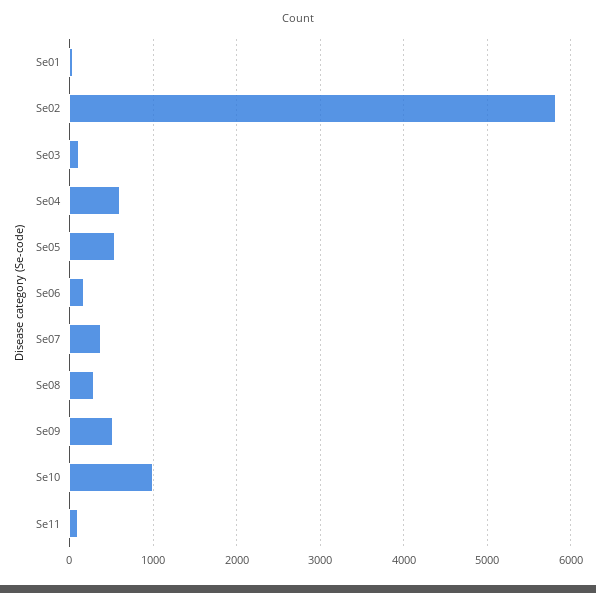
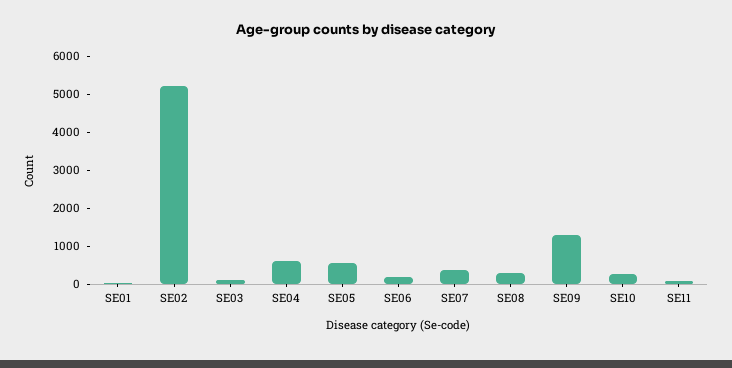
Se02: 5800 -> 5250
Se09: 500 -> 1250
Se10: 1000 -> 250

